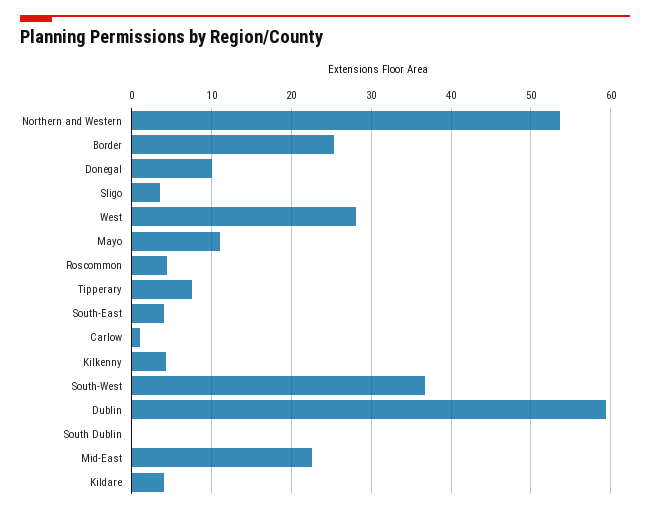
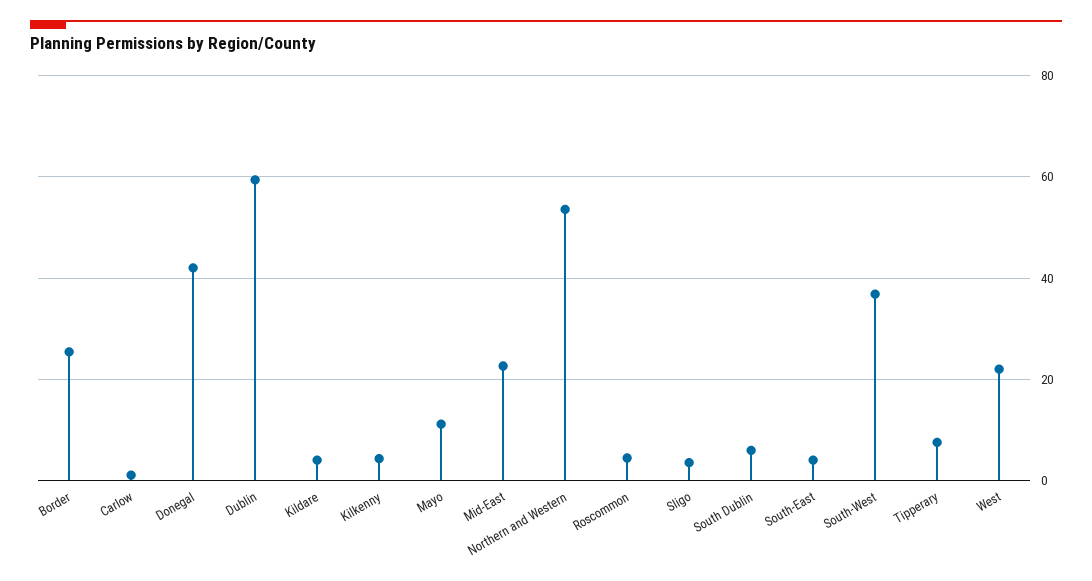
Donegal: 10 -> 42
West: 28 -> 22
South Dublin: 0 -> 6

